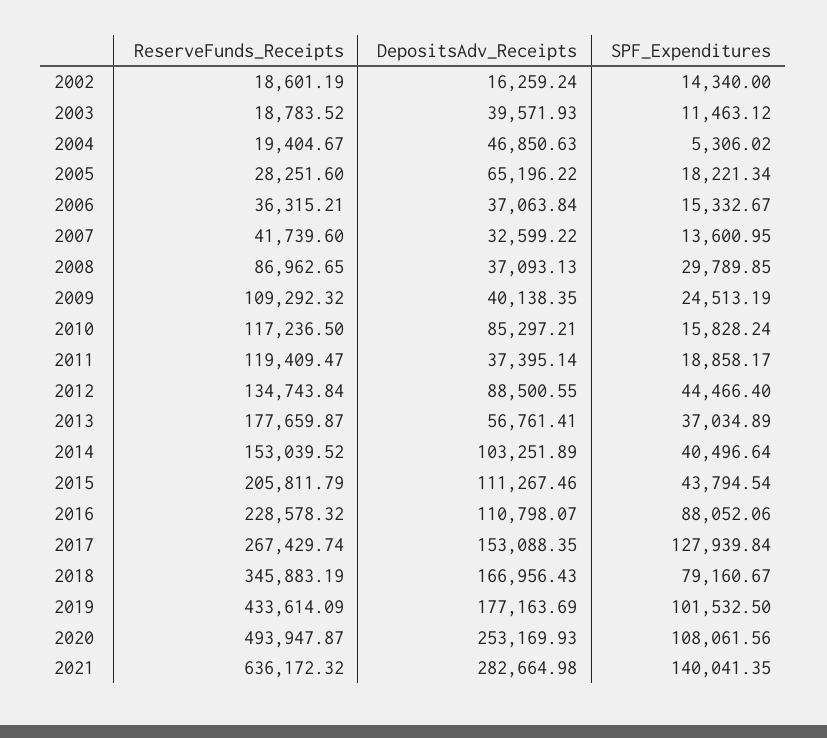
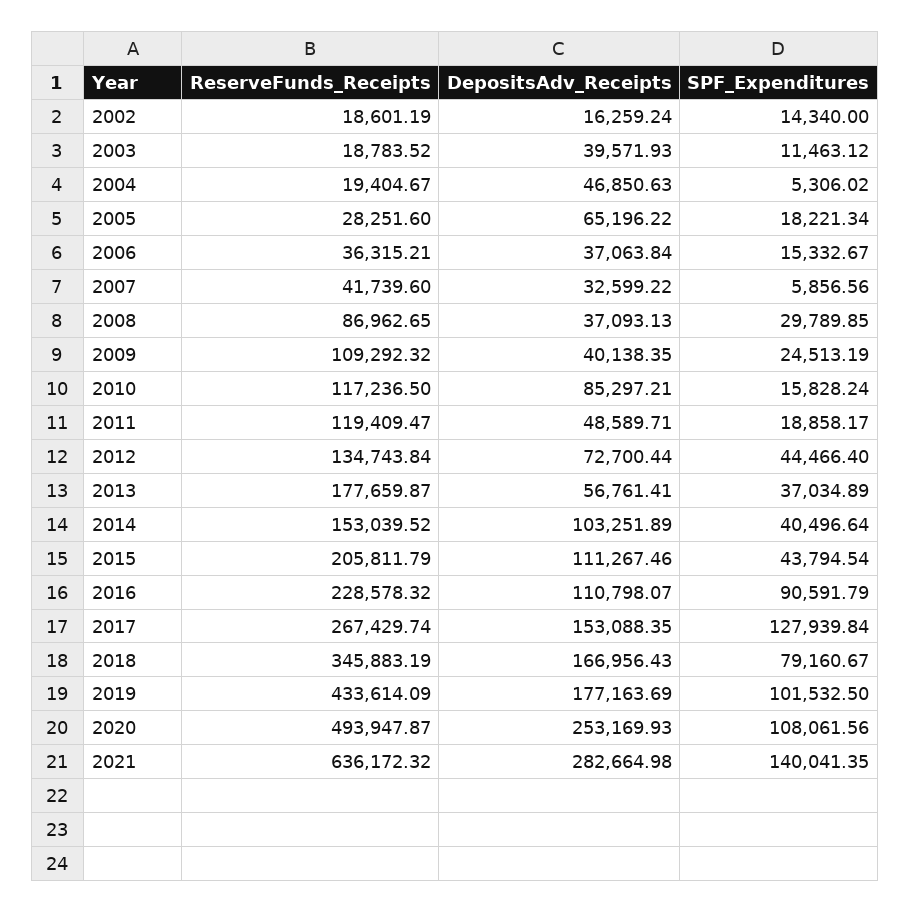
SPF_Expenditures, 2007: 13600.95 -> 5856.56
DepositsAdv_Receipts, 2011: 37395.14 -> 48589.71
DepositsAdv_Receipts, 2012: 88500.55 -> 72700.44
SPF_Expenditures, 2016: 88052.06 -> 90591.79

